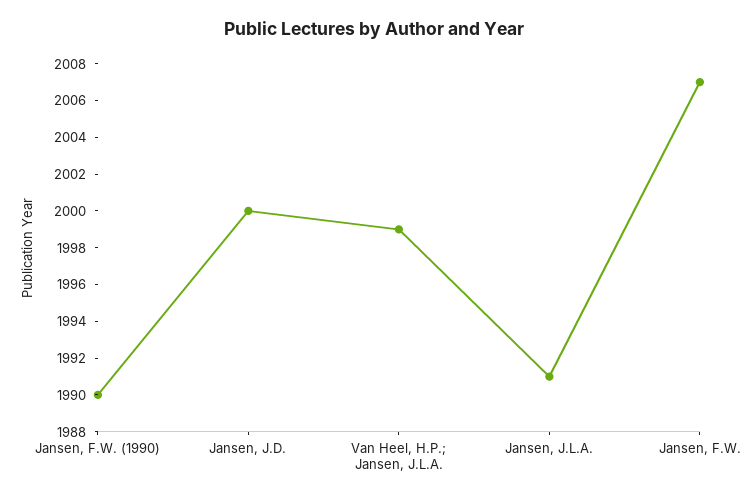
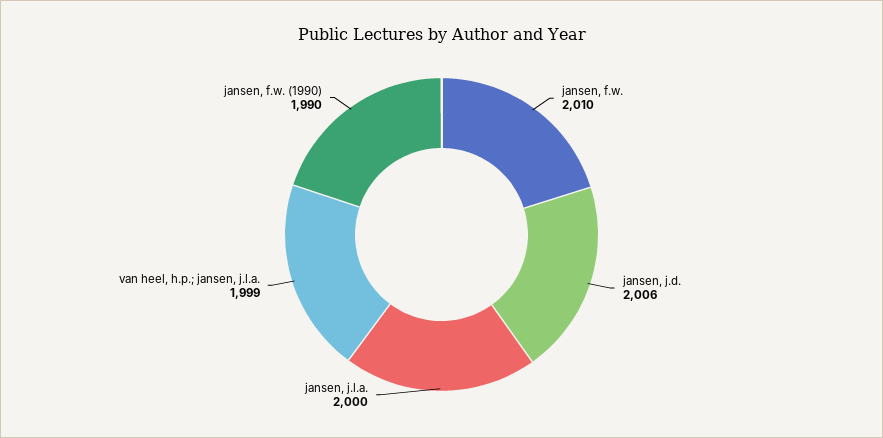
Jansen, J.D.: 2000 -> 2006
Jansen, J.L.A.: 1991 -> 2000
Jansen, F.W.: 2007 -> 2010

